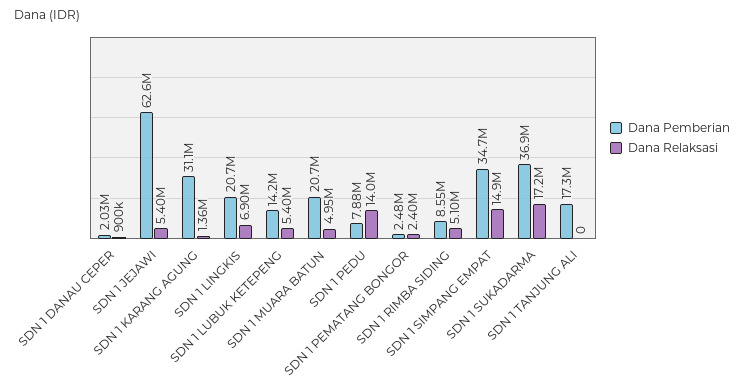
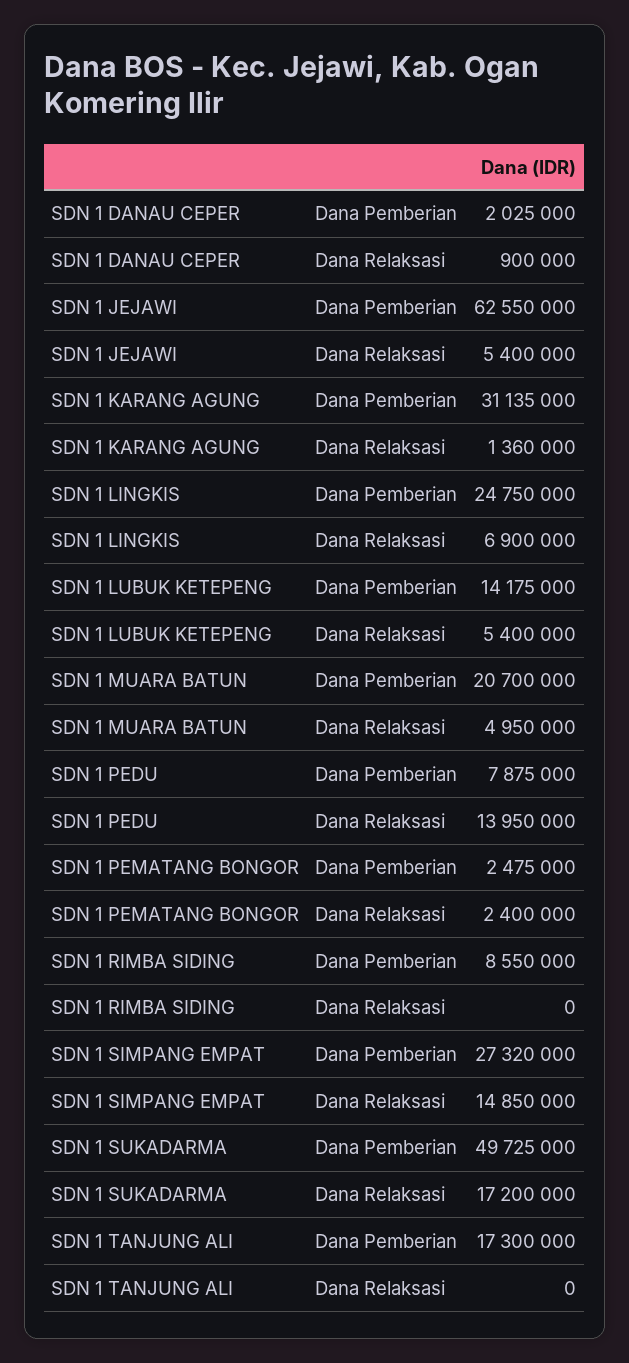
Dana Pemberian, SDN 1 LINGKIS: 20700000 -> 24750000
Dana Relaksasi, SDN 1 RIMBA SIDING: 5100000 -> 0
Dana Pemberian, SDN 1 SIMPANG EMPAT: 34700000 -> 27320000
Dana Pemberian, SDN 1 SUKADARMA: 36900000 -> 49725000

